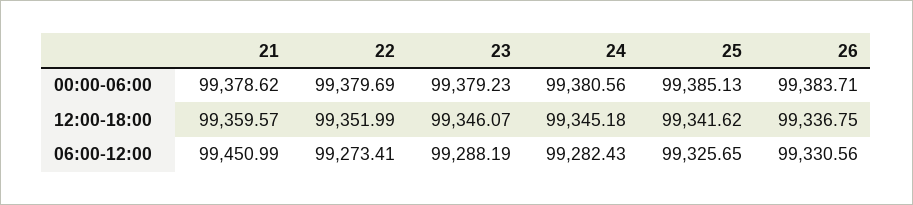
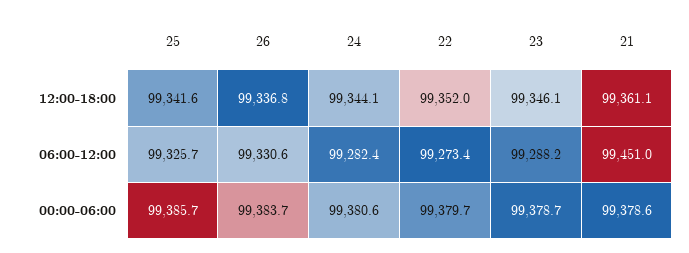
23, 00:00-06:00: 99379.23 -> 99378.7
25, 00:00-06:00: 99385.13 -> 99385.7
21, 12:00-18:00: 99359.57 -> 99361.1
24, 12:00-18:00: 99345.18 -> 99344.1

